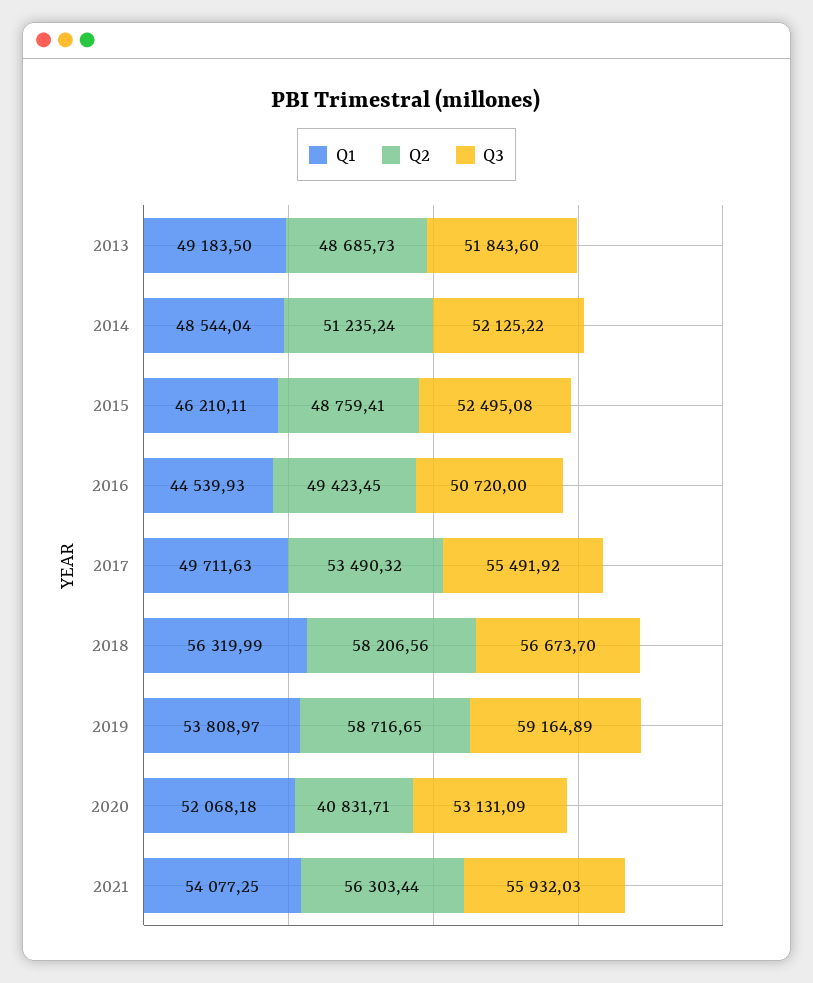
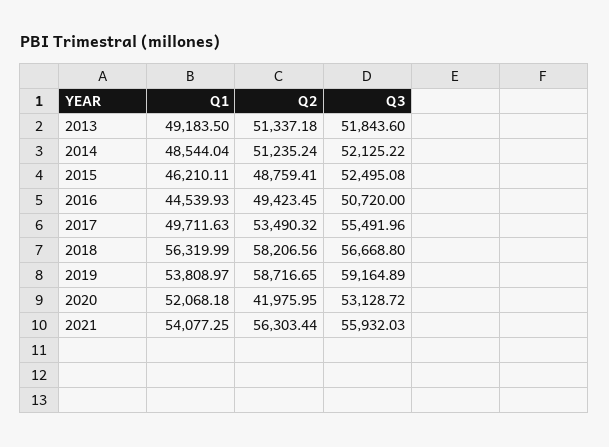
Q2, 2013: 48685.73 -> 51337.18
Q3, 2017: 55491.92 -> 55491.96
Q3, 2018: 56673.7 -> 56668.8
Q2, 2020: 40831.71 -> 41975.95
Q3, 2020: 53131.09 -> 53128.72

